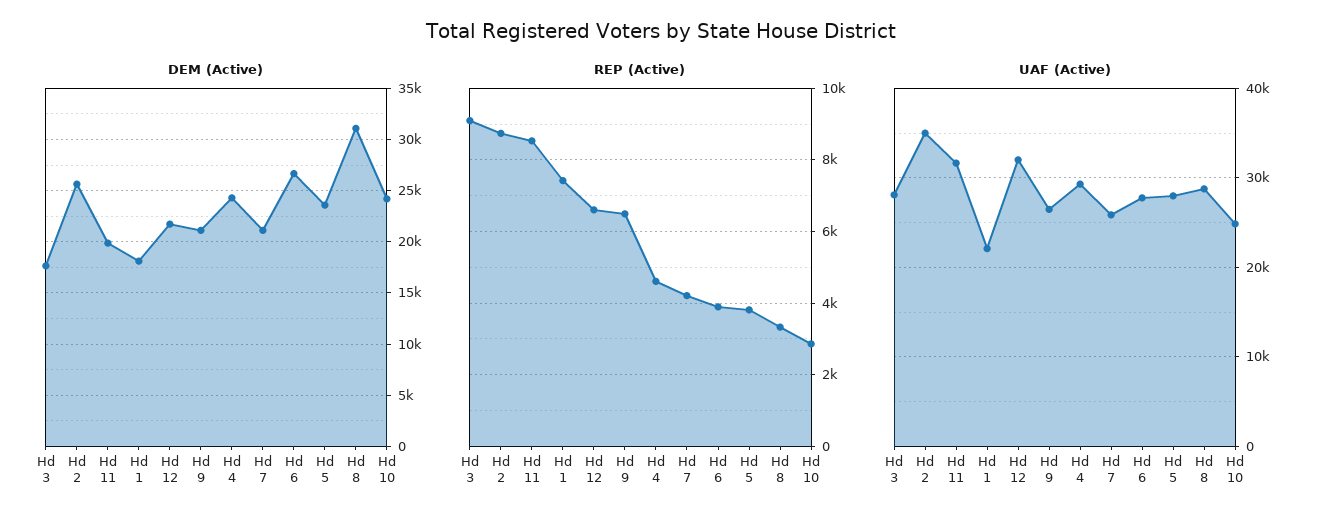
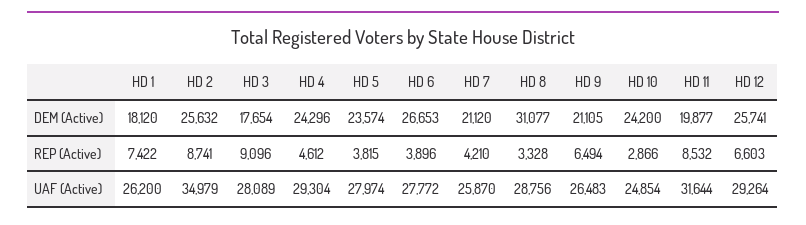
DEM (Active), Hd 12: 22000 -> 25741
UAF (Active), Hd 1: 22000 -> 26200
UAF (Active), Hd 12: 32000 -> 29264

